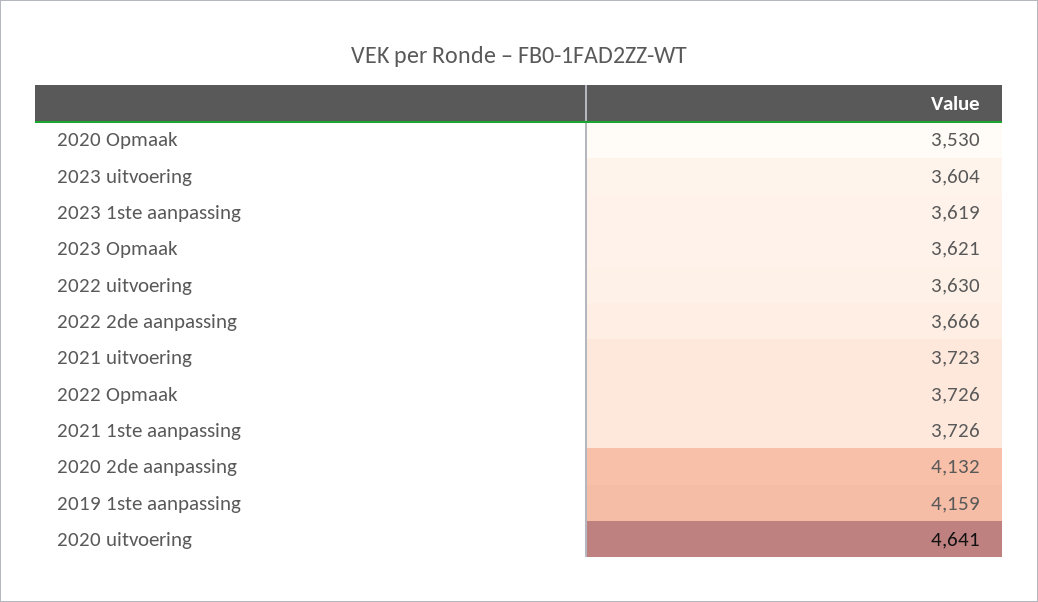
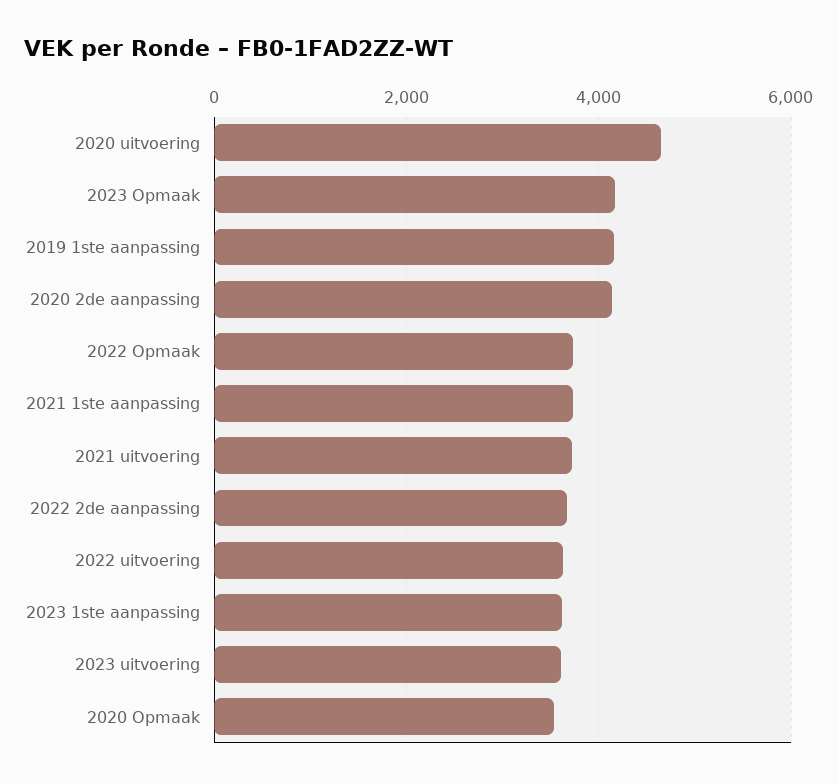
2023 Opmaak: 3621 -> 4200

